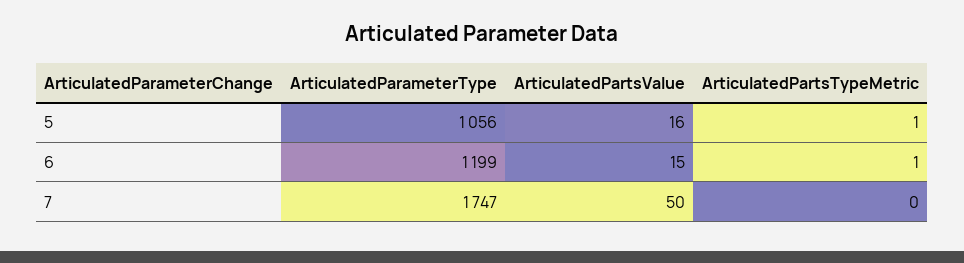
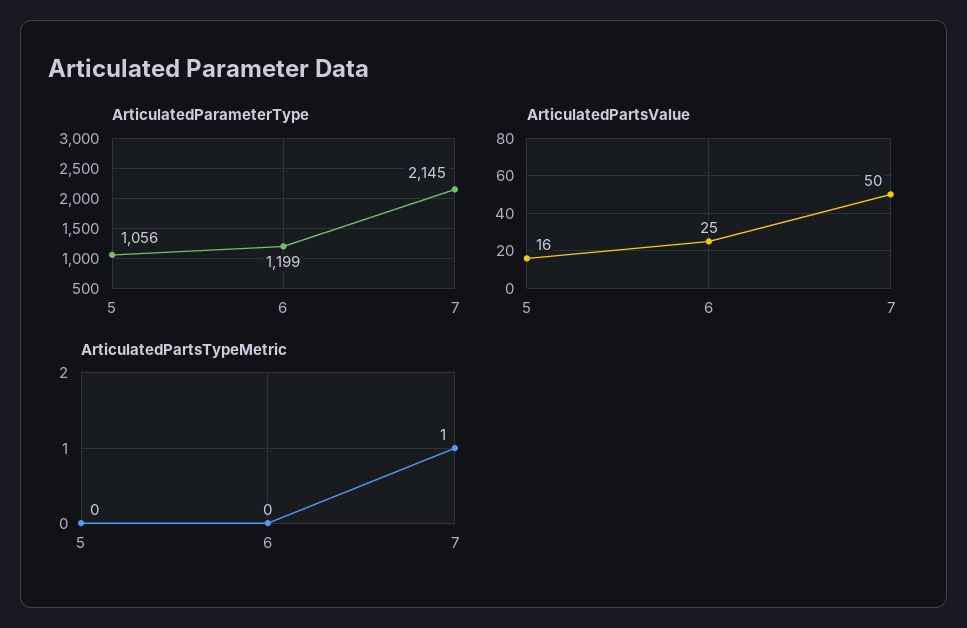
ArticulatedPartsTypeMetric, 5: 1 -> 0
ArticulatedPartsValue, 6: 15 -> 25
ArticulatedPartsTypeMetric, 6: 1 -> 0
ArticulatedParameterType, 7: 1747 -> 2145
ArticulatedPartsTypeMetric, 7: 0 -> 1

